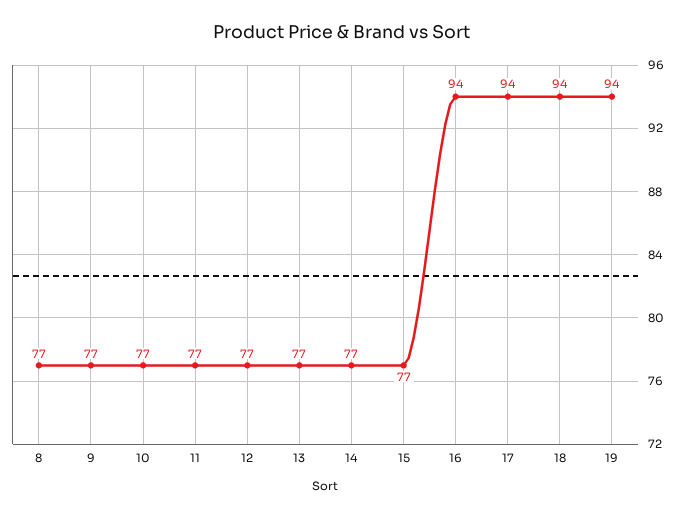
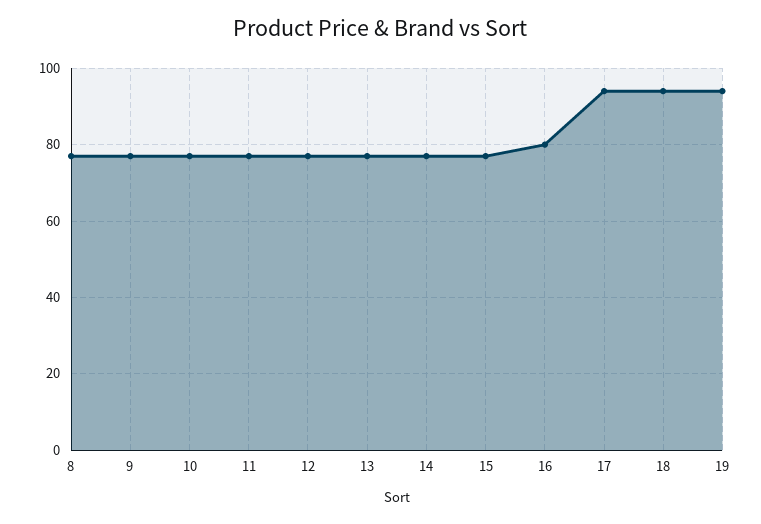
16: 94 -> 80

